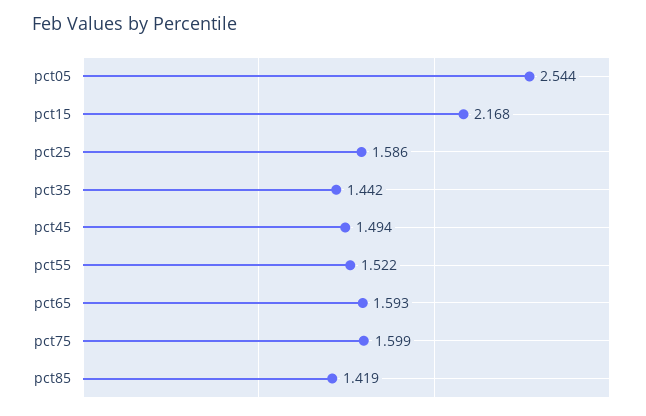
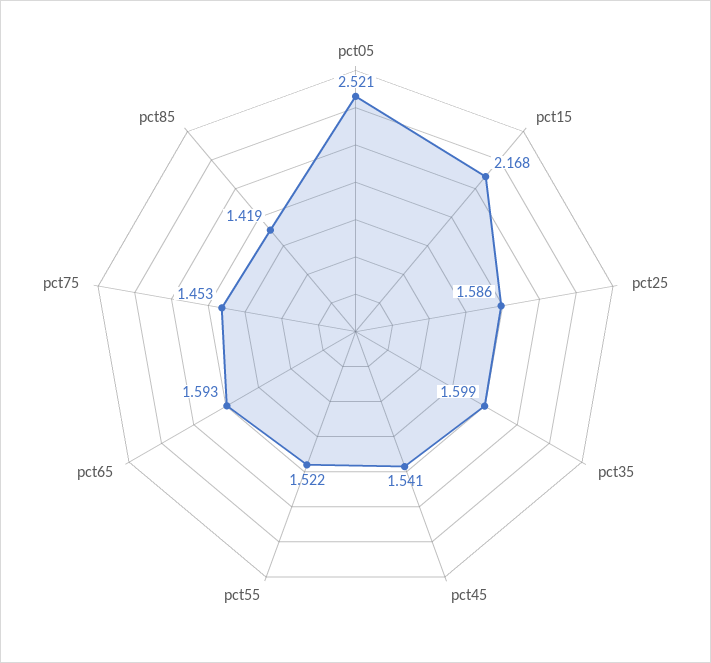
pct05: 2.544 -> 2.521
pct35: 1.442 -> 1.599
pct45: 1.494 -> 1.541
pct75: 1.599 -> 1.453

